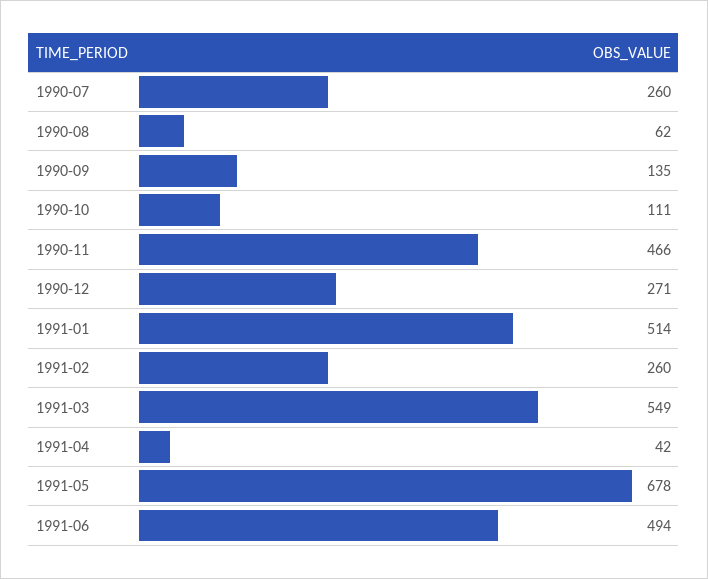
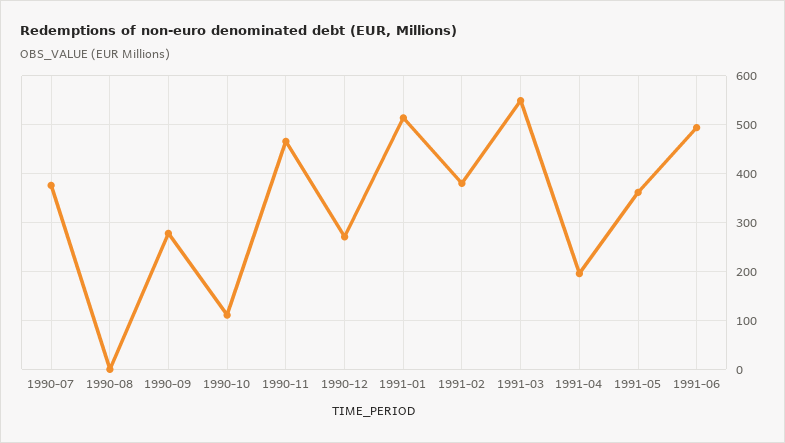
1990-07: 260 -> 380
1990-08: 62 -> 0
1990-09: 135 -> 280
1991-02: 260 -> 380
1991-04: 42 -> 200
1991-05: 678 -> 360

